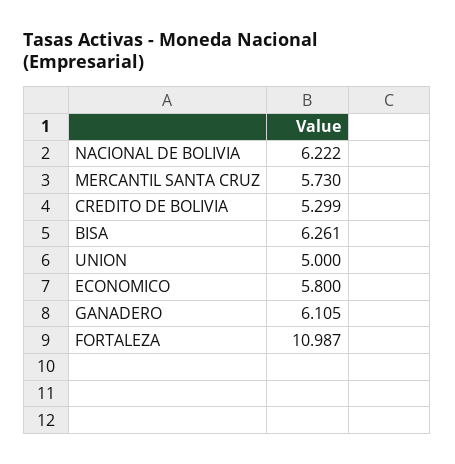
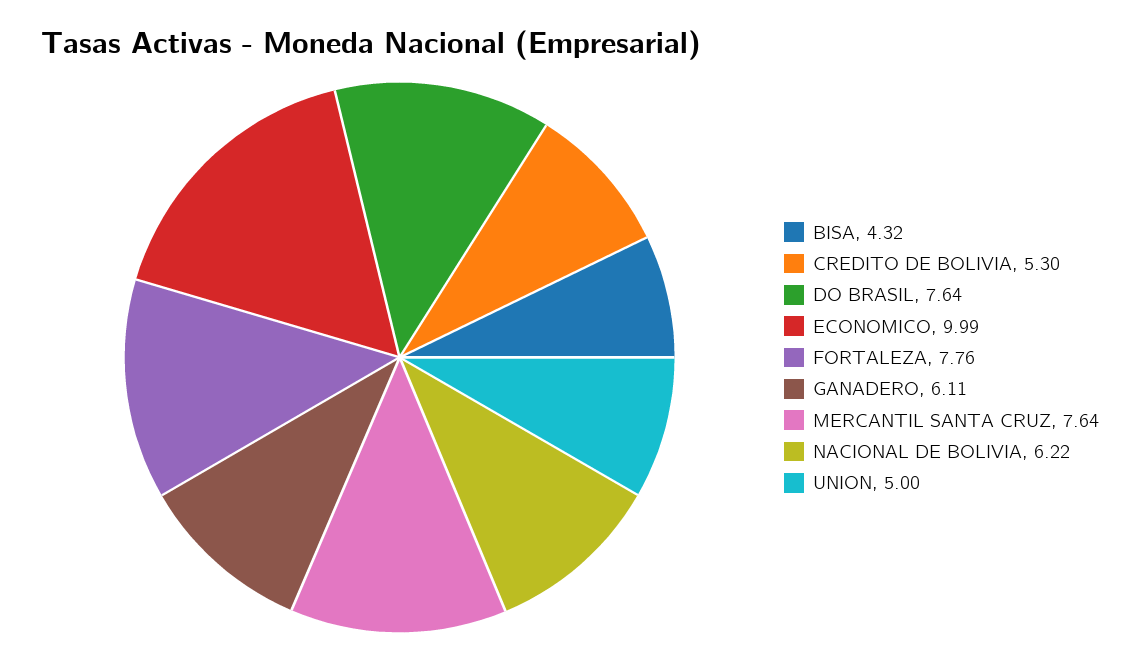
MERCANTIL SANTA CRUZ: 5.73 -> 7.64
BISA: 6.261 -> 4.32
ECONOMICO: 5.8 -> 9.99
FORTALEZA: 10.987 -> 7.76
DO BRASIL: none -> 7.64

